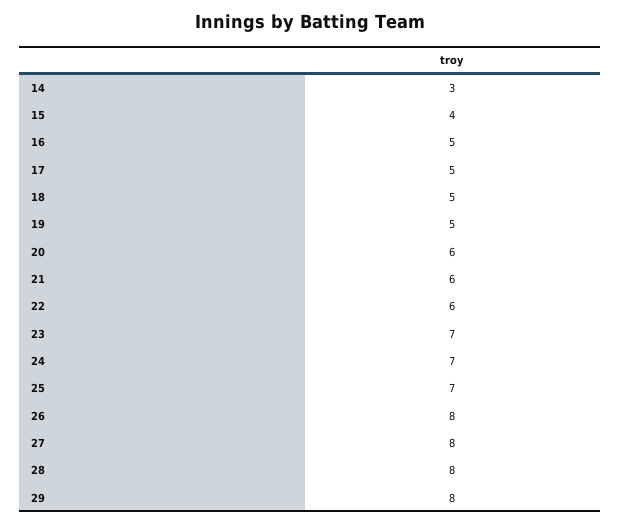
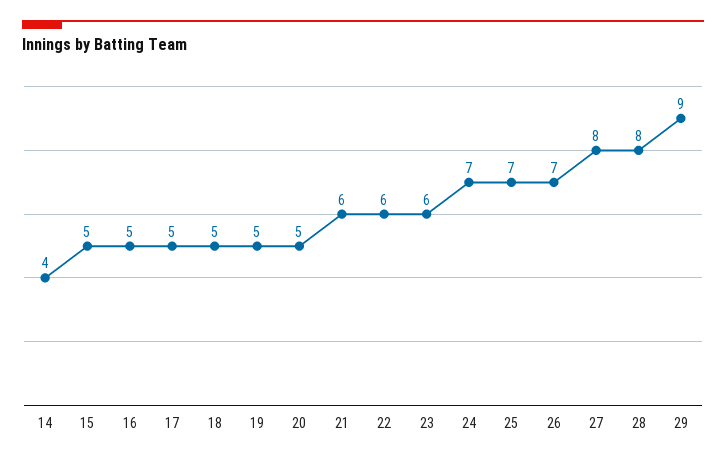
14: 3 -> 4
15: 4 -> 5
20: 6 -> 5
23: 7 -> 6
26: 8 -> 7
29: 8 -> 9

